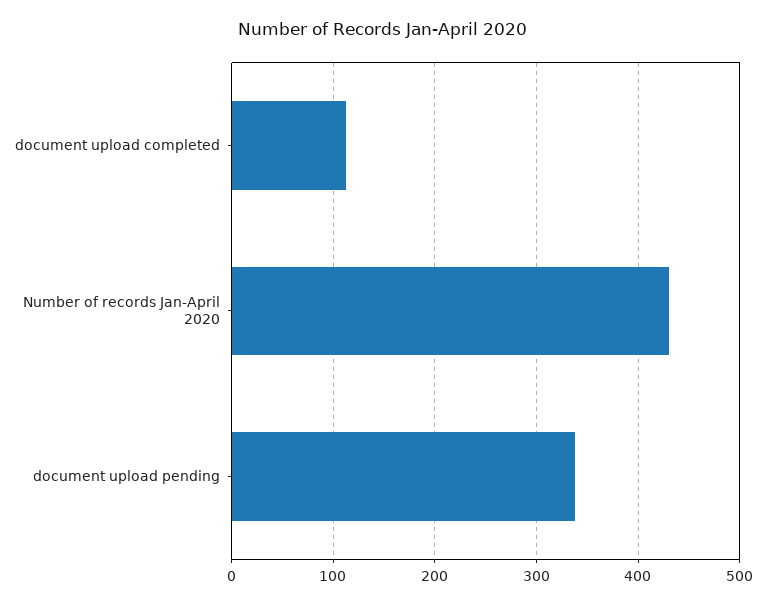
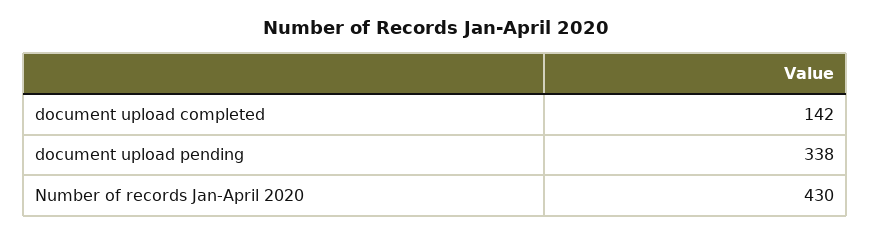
document upload completed: 110 -> 142

